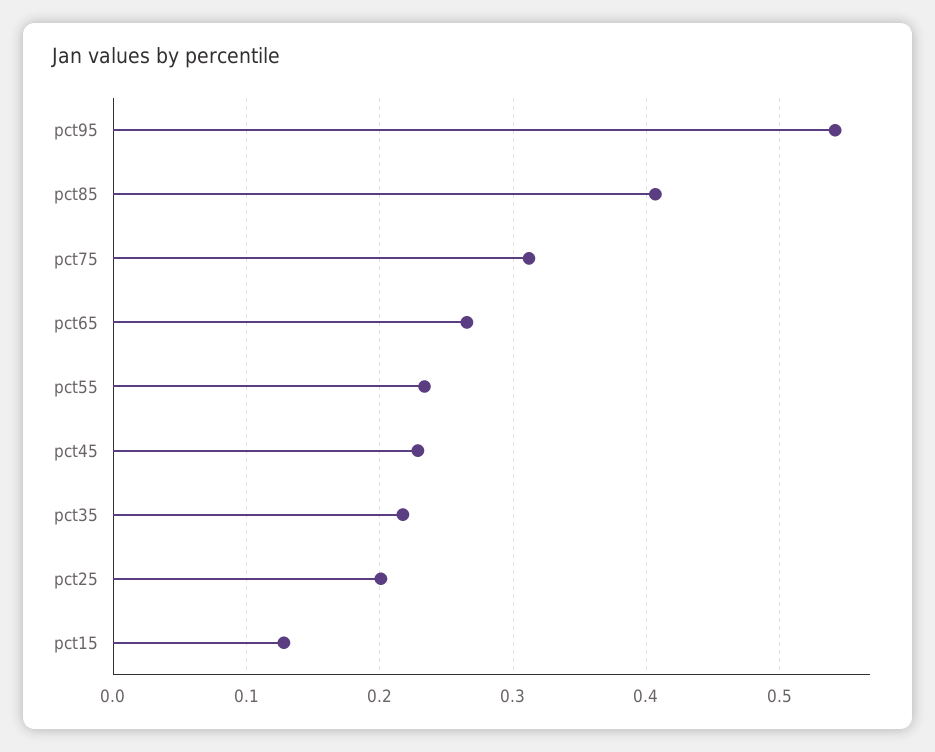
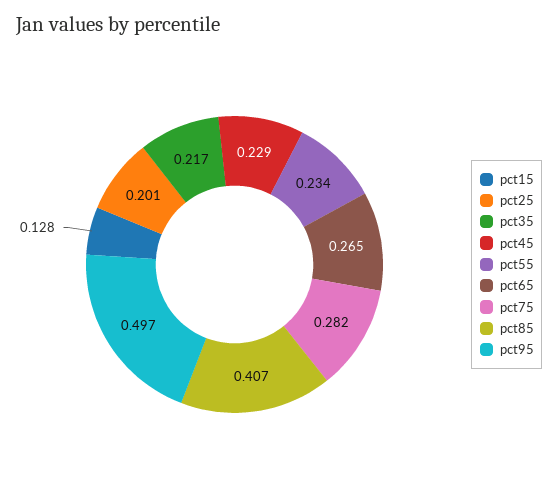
pct95: 0.54 -> 0.497
pct75: 0.31 -> 0.282

